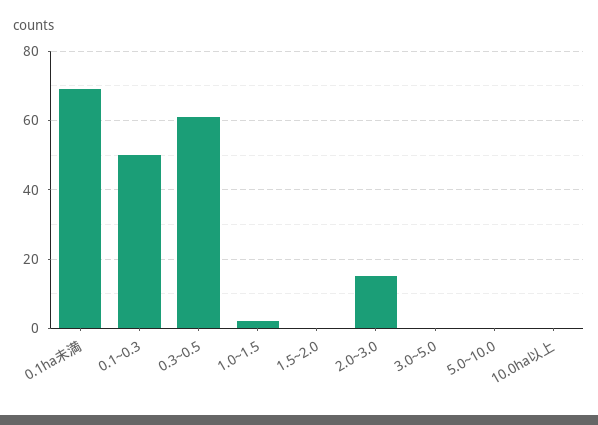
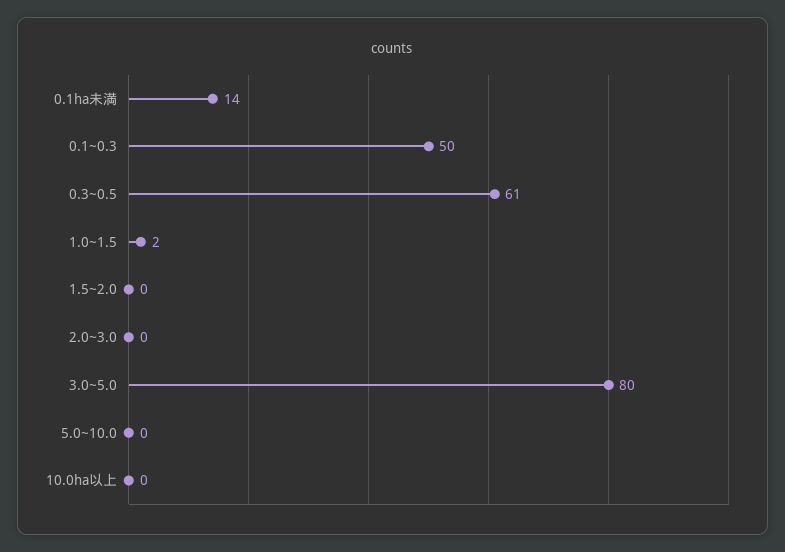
0.1ha未満: 70 -> 14
2.0~3.0: 15 -> 0
3.0~5.0: 0 -> 80

